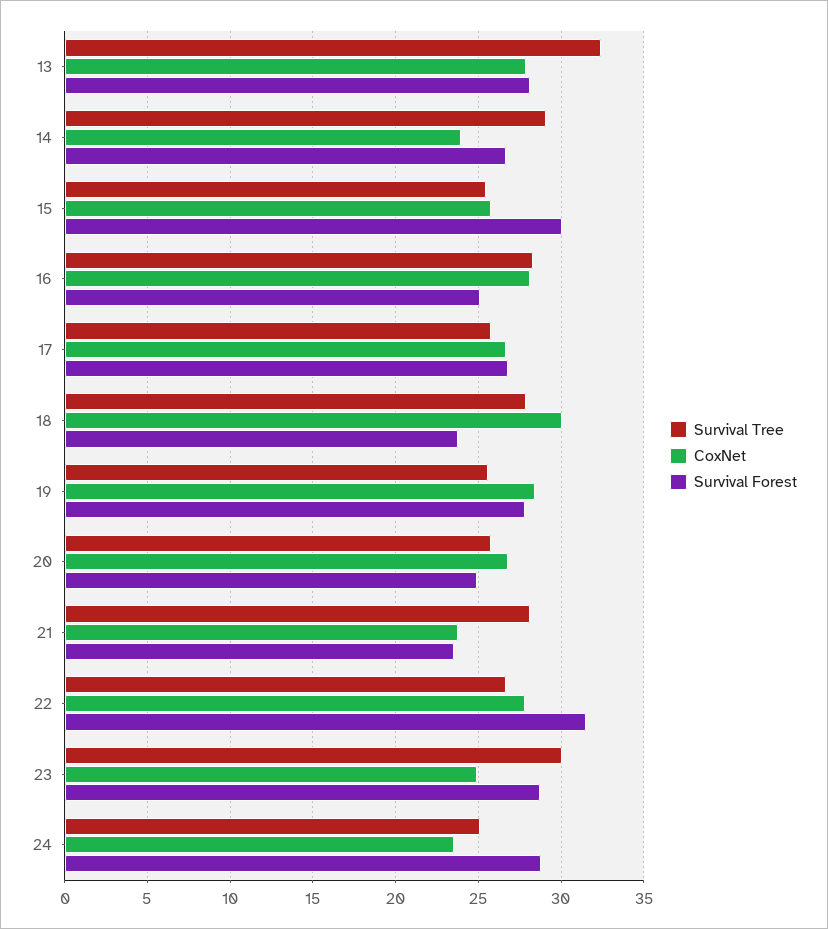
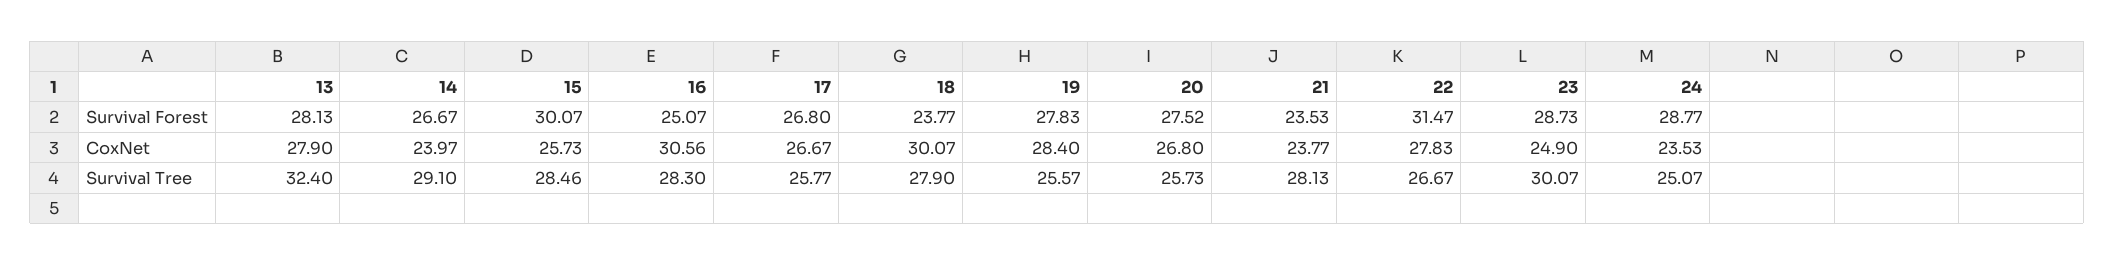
Survival Tree, 15: 25.5 -> 28.46
CoxNet, 16: 28 -> 30.56
Survival Forest, 20: 25 -> 27.52

